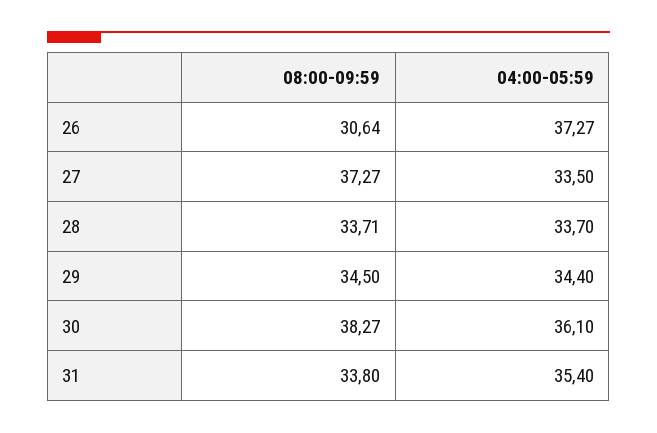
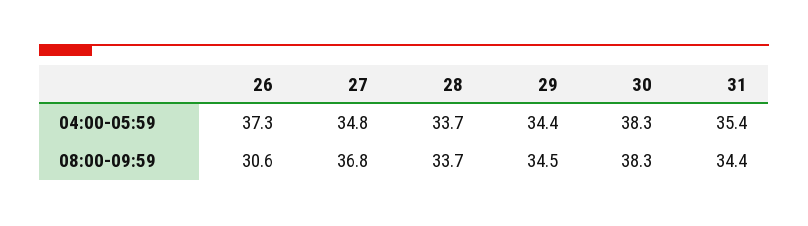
08:00-09:59, 27: 37.27 -> 36.8
04:00-05:59, 27: 33.5 -> 34.8
04:00-05:59, 30: 36.1 -> 38.3
08:00-09:59, 31: 33.8 -> 34.4

